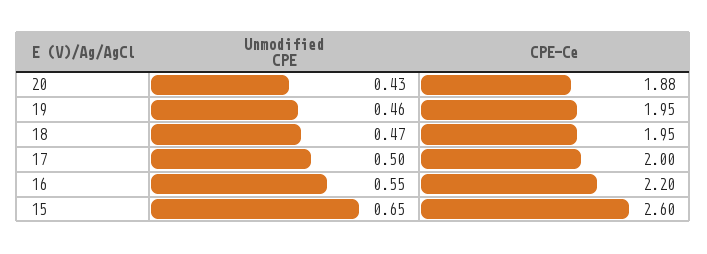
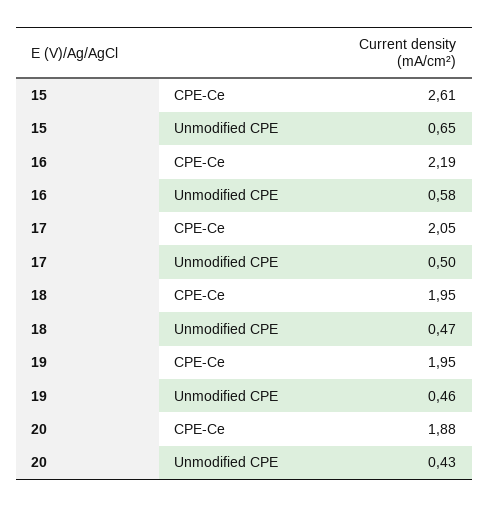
CPE-Ce, 17: 2 -> 2.05
Unmodified CPE, 16: 0.55 -> 0.58
CPE-Ce, 16: 2.2 -> 2.19
CPE-Ce, 15: 2.6 -> 2.61

